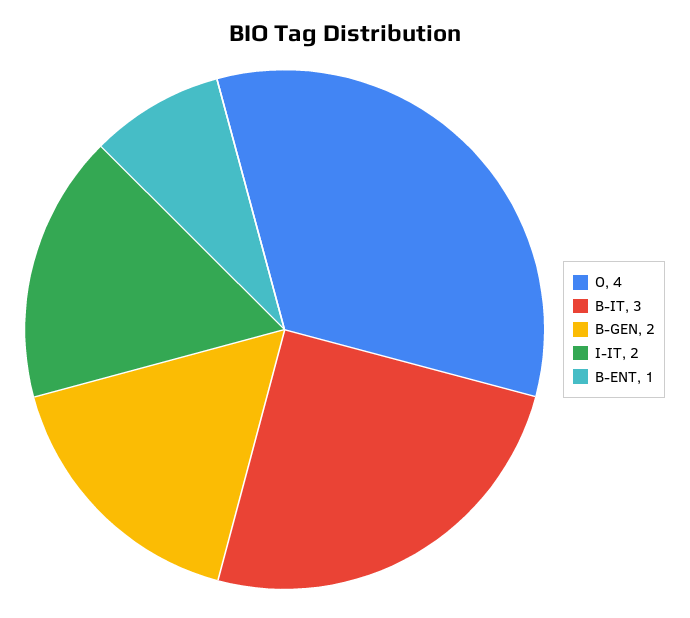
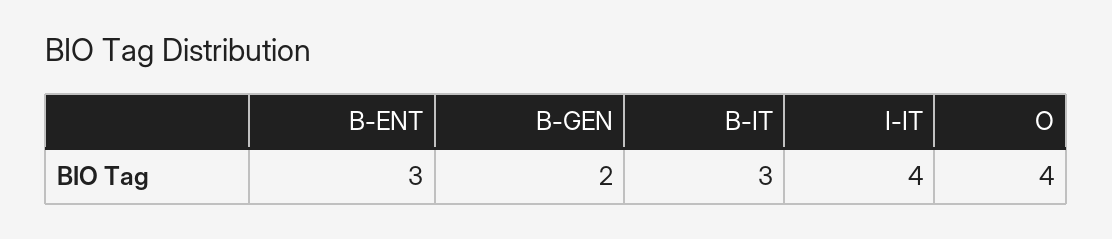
I-IT: 2 -> 4
B-ENT: 1 -> 3

